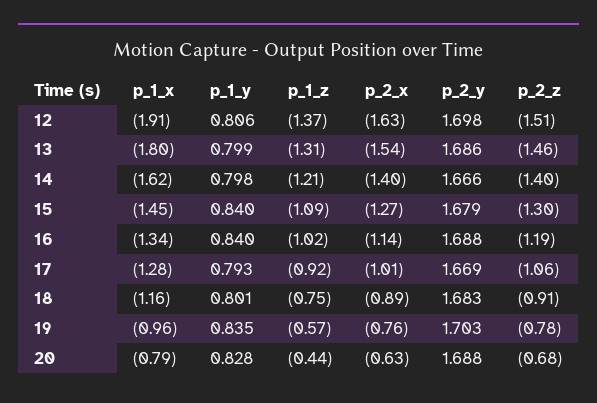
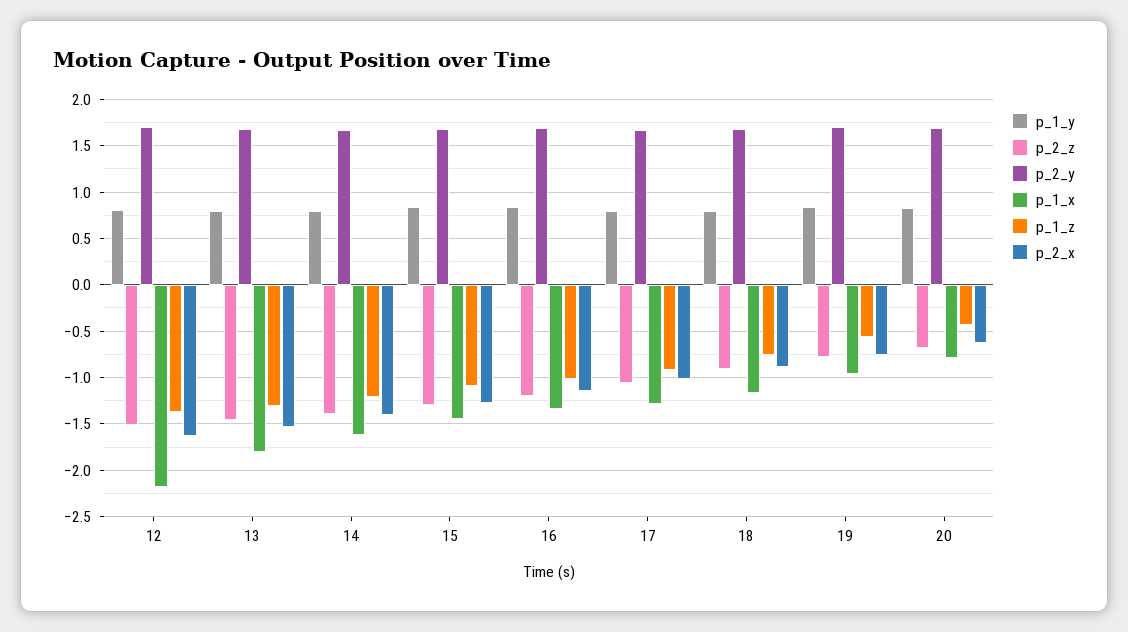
p_1_x, 12: -1.91 -> -2.2

